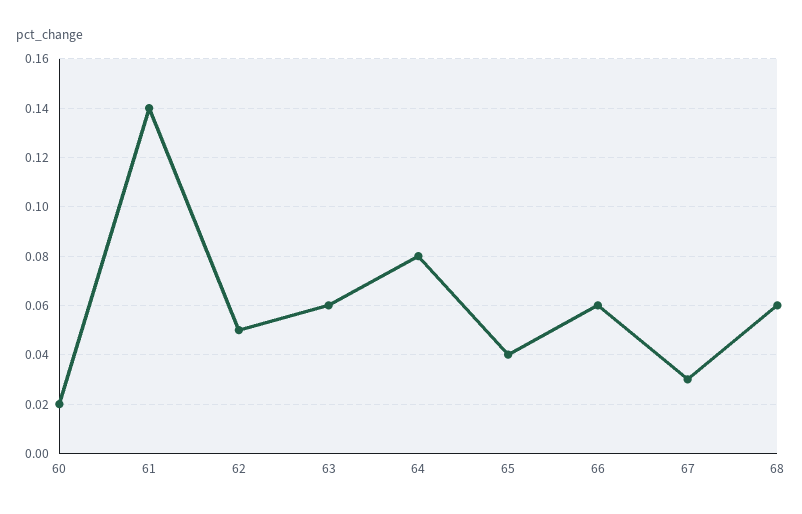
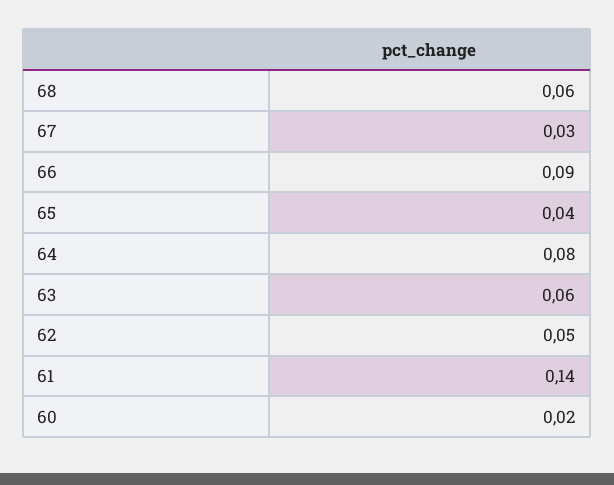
66: 0.06 -> 0.09

